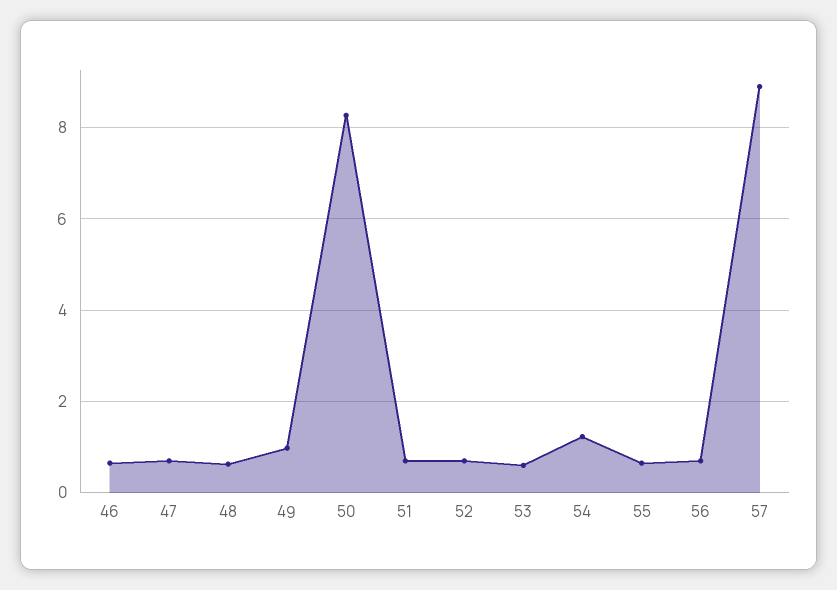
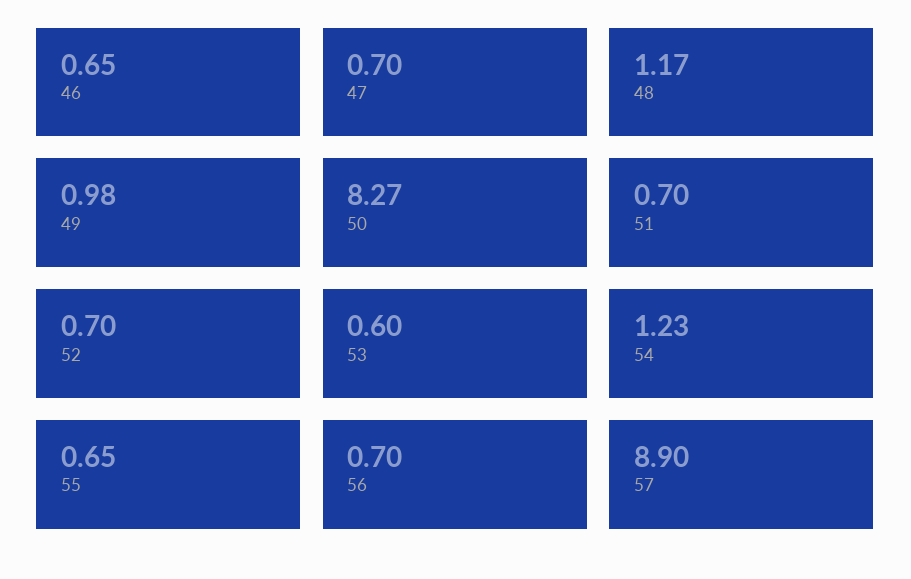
48: 0.6 -> 1.17

